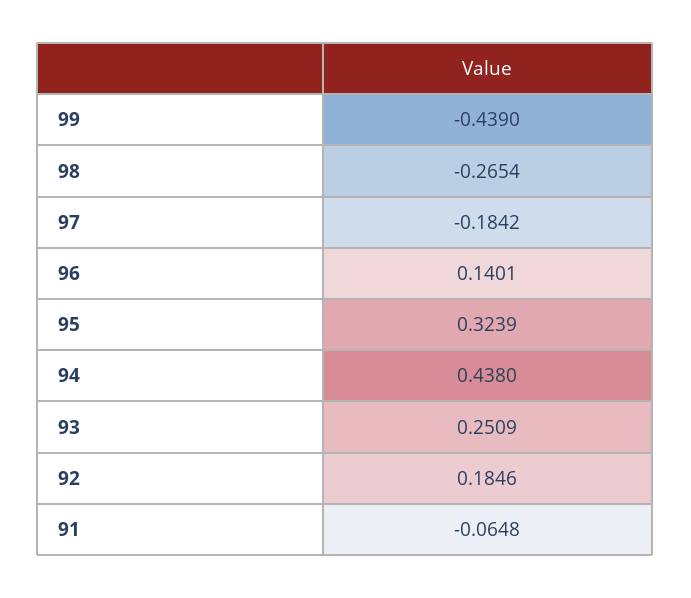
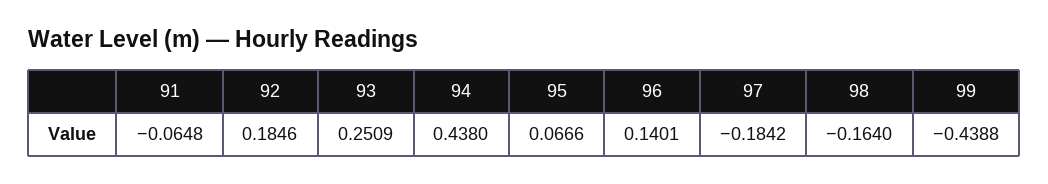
99: -0.439 -> -0.4388
98: -0.2654 -> -0.164
95: 0.3239 -> 0.0666

